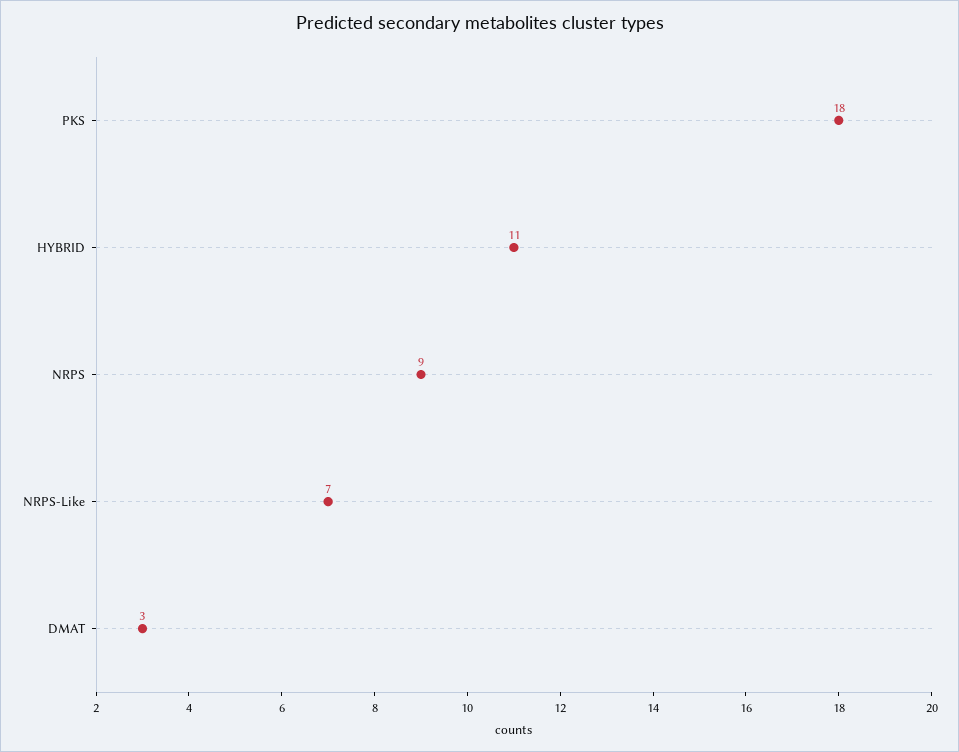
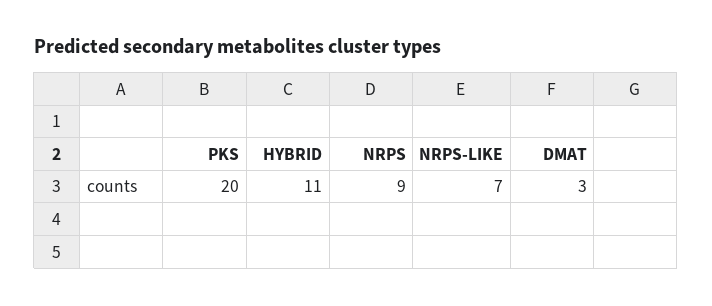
PKS: 18 -> 20

